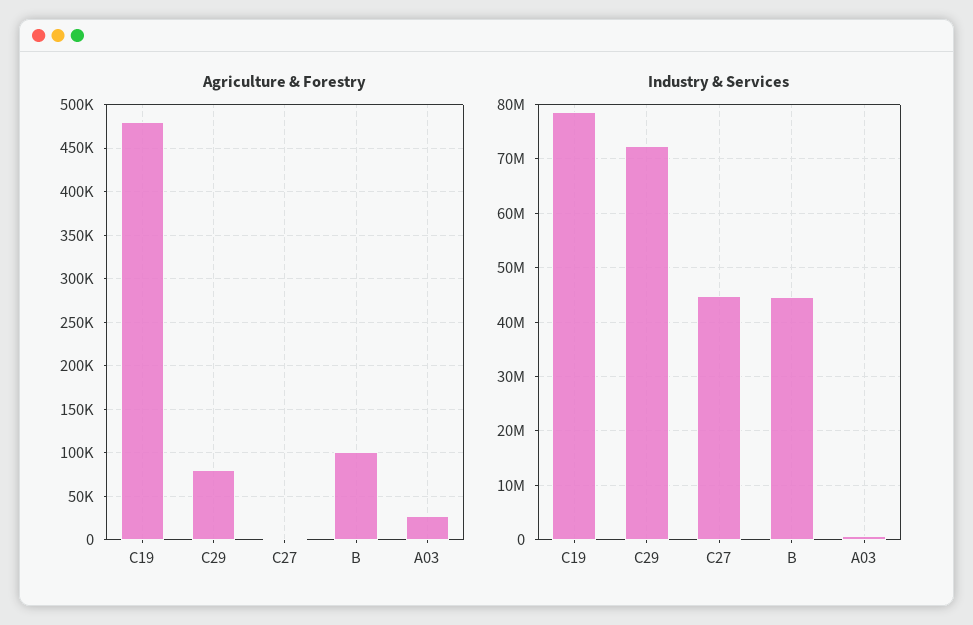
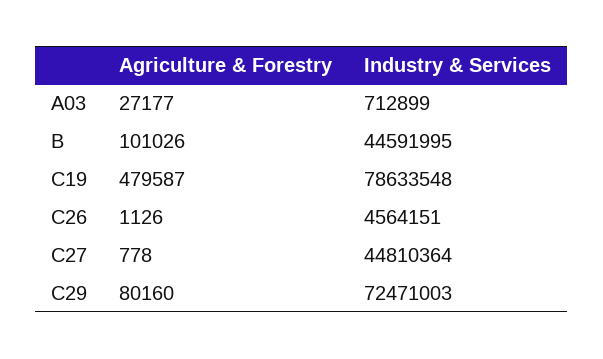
Agriculture & Forestry, C26: none -> 1126
Industry & Services, C26: none -> 4564151

